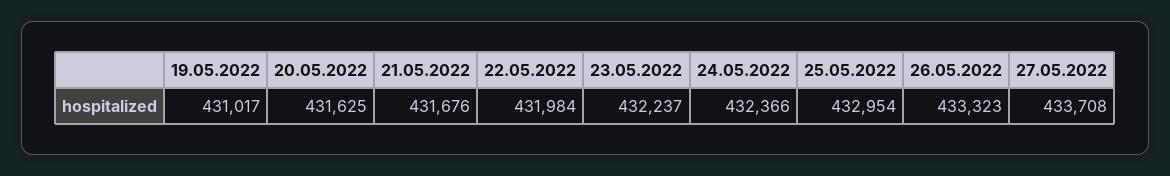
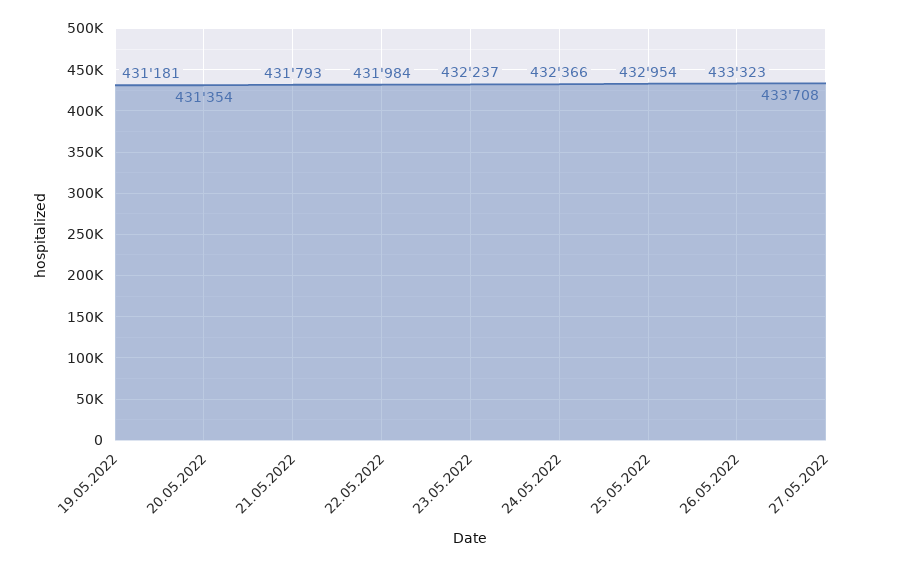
19.05.2022: 431017 -> 431181
20.05.2022: 431625 -> 431354
21.05.2022: 431676 -> 431793

